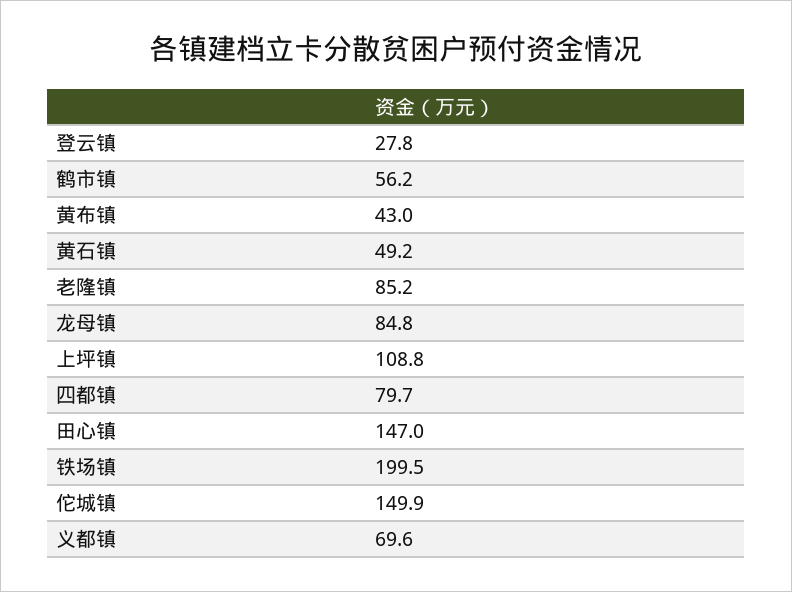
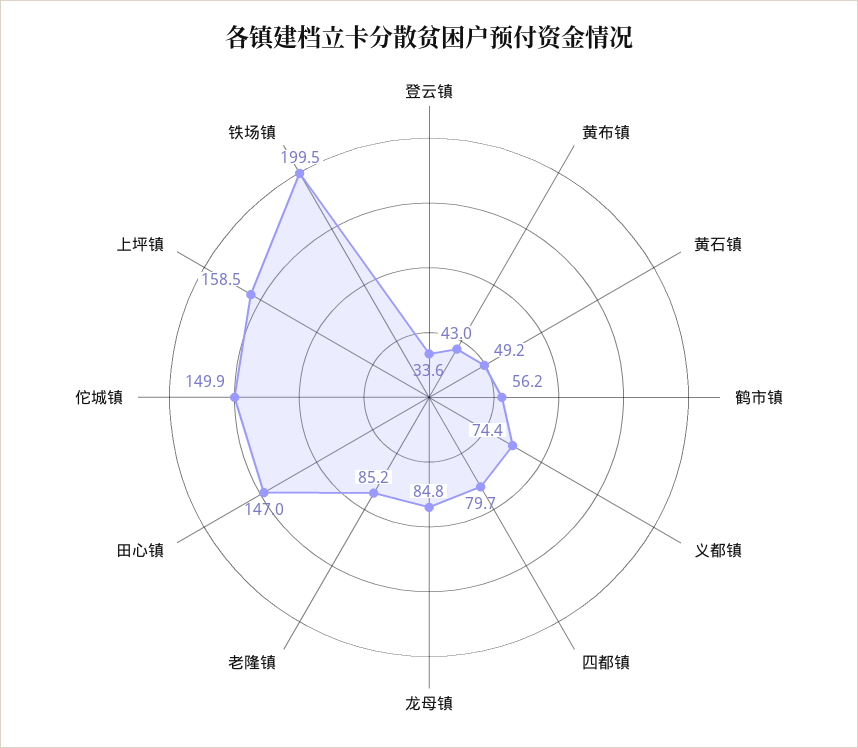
登云镇: 27.8 -> 33.6
上坪镇: 108.8 -> 158.5
义都镇: 69.6 -> 74.4

